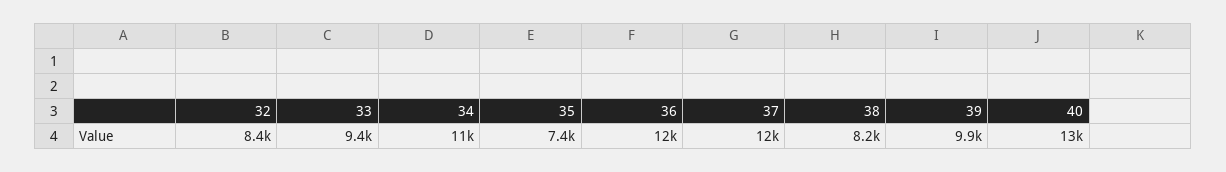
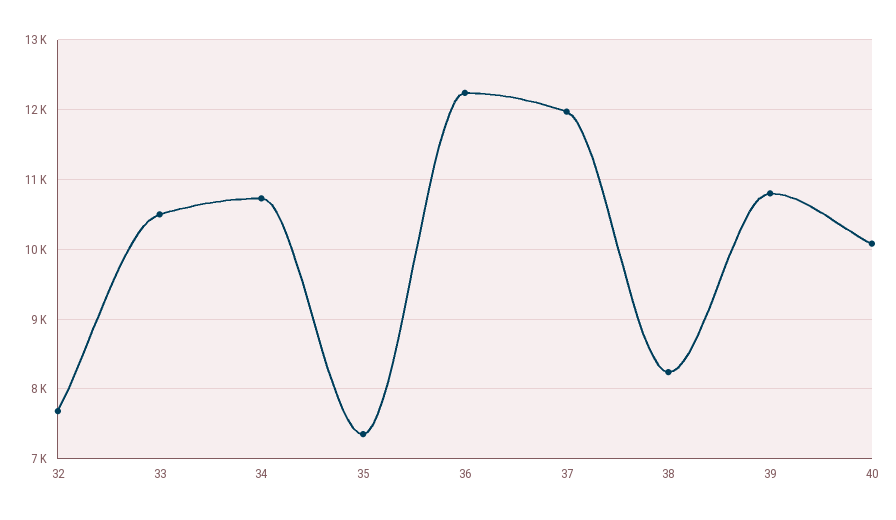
32: 8400 -> 7700
33: 9400 -> 10500
39: 9900 -> 10800
40: 13000 -> 10100

